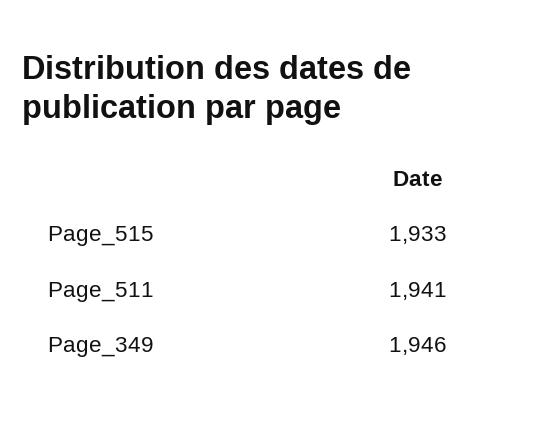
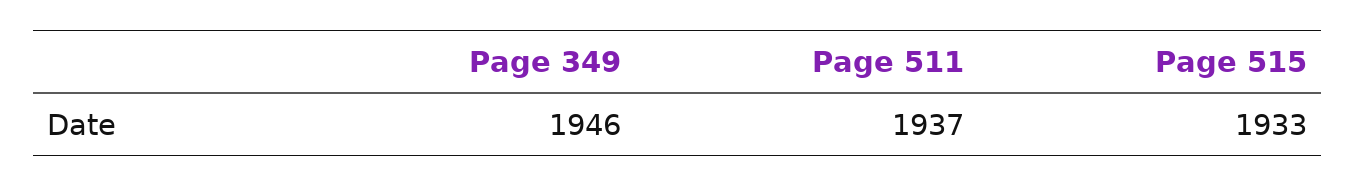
Page_511: 1941 -> 1937

